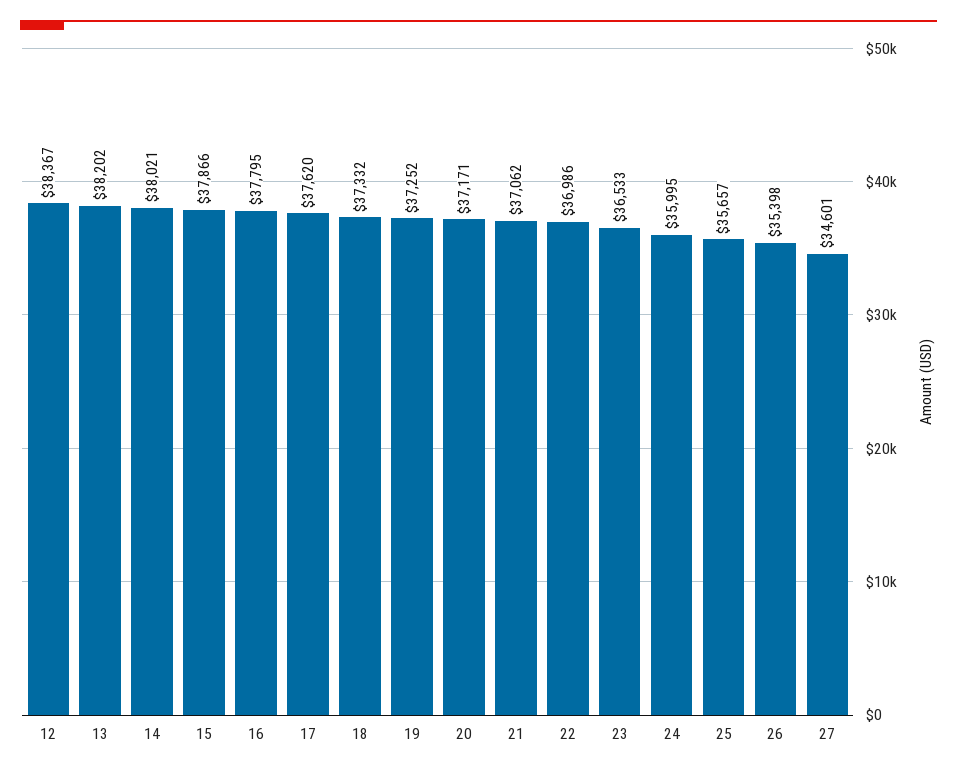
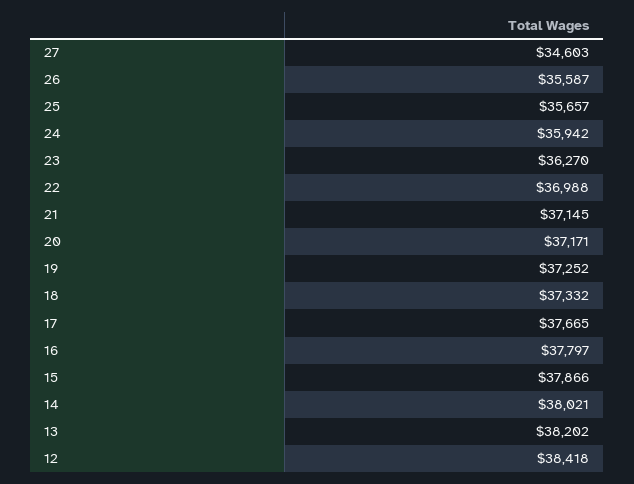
12: 38367 -> 38418
16: 37795 -> 37797
17: 37620 -> 37665
21: 37062 -> 37145
22: 36986 -> 36988
23: 36533 -> 36270
24: 35995 -> 35942
26: 35398 -> 35587
27: 34601 -> 34603

